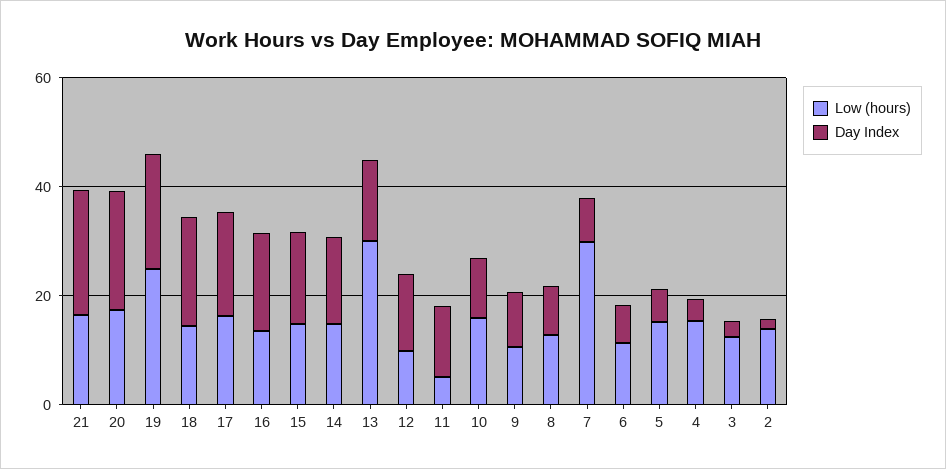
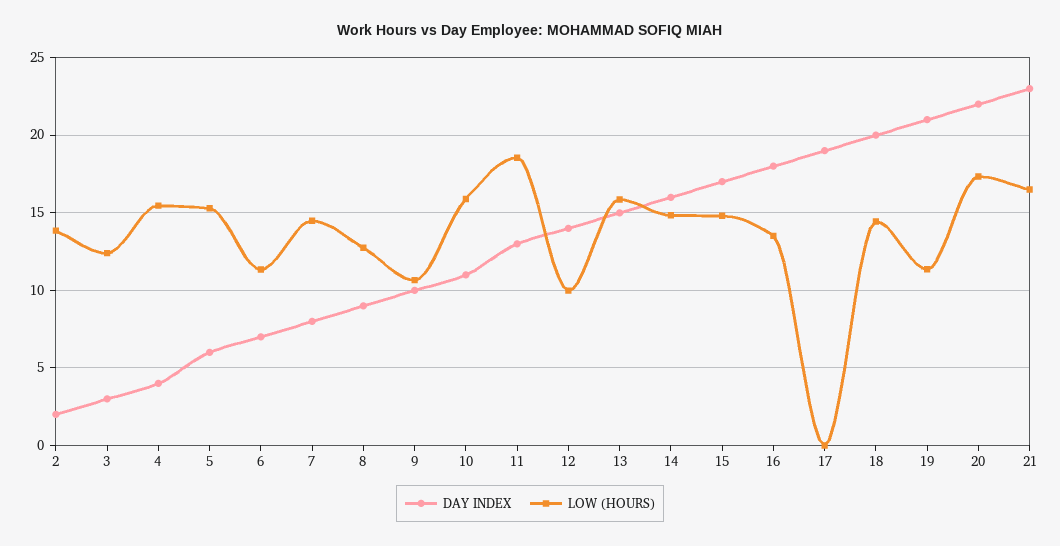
Low (hours), 19: 25 -> 11.5
Low (hours), 17: 15 -> 0
Low (hours), 13: 30 -> 16
Low (hours), 11: 5 -> 18.5
Low (hours), 7: 30 -> 14.5

